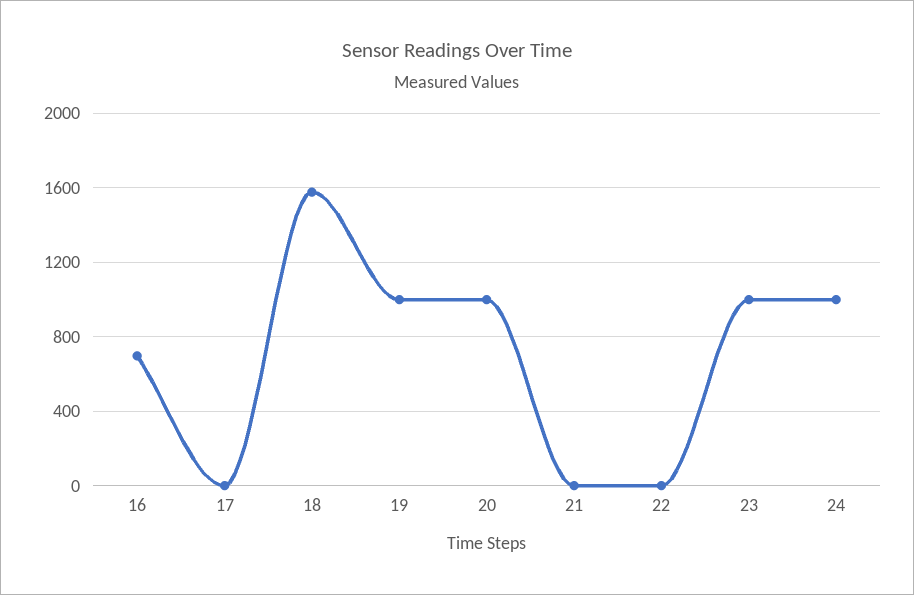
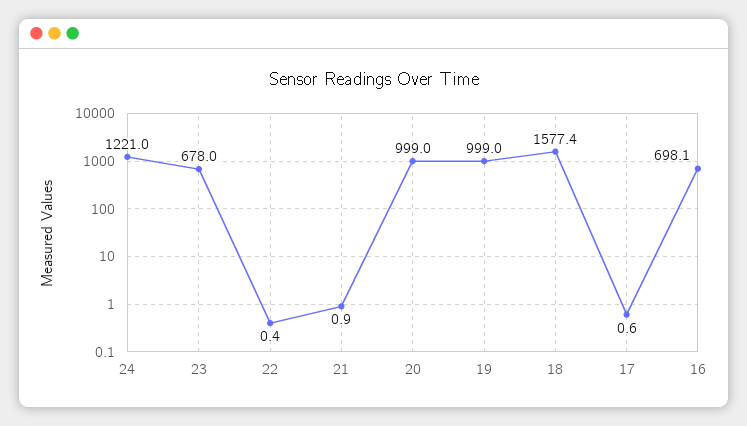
23: 1000 -> 678
24: 1000 -> 1221

